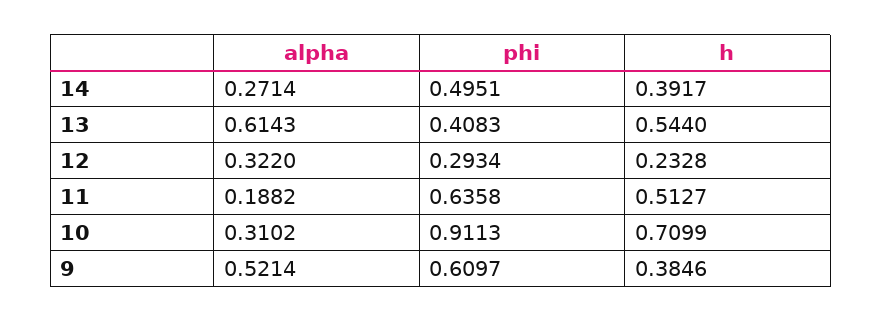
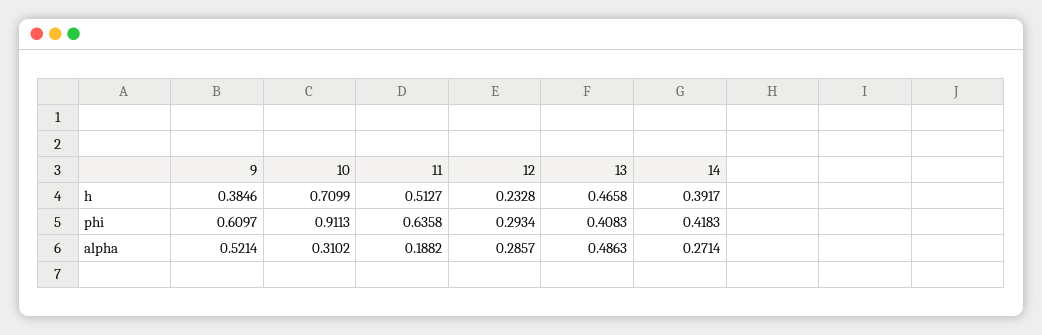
phi, 14: 0.4951 -> 0.4183
alpha, 13: 0.6143 -> 0.4863
h, 13: 0.544 -> 0.4658
alpha, 12: 0.322 -> 0.2857

